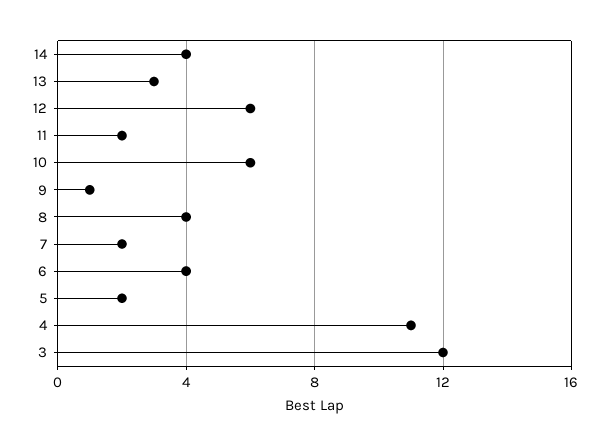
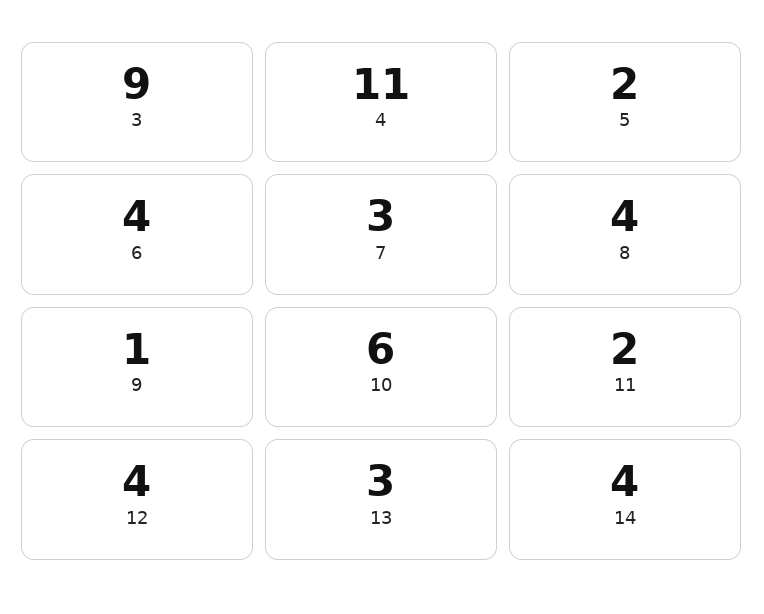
12: 6 -> 4
7: 2 -> 3
3: 12 -> 9

